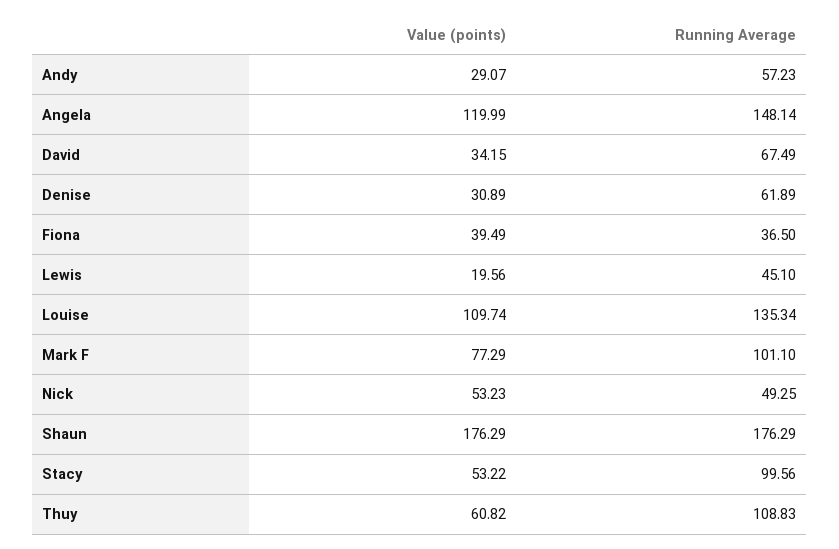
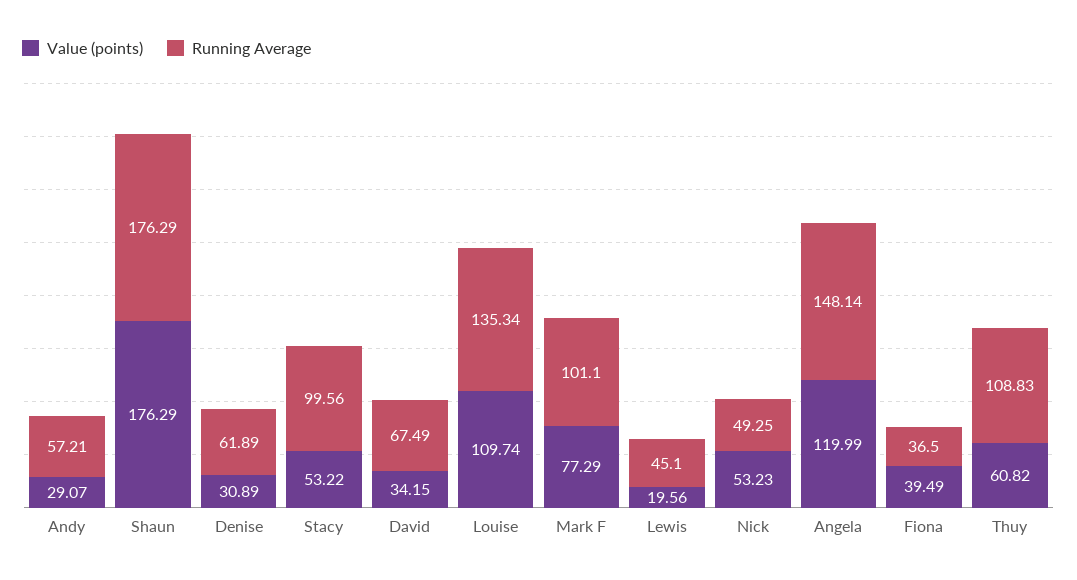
Running Average, Andy: 57.23 -> 57.21

